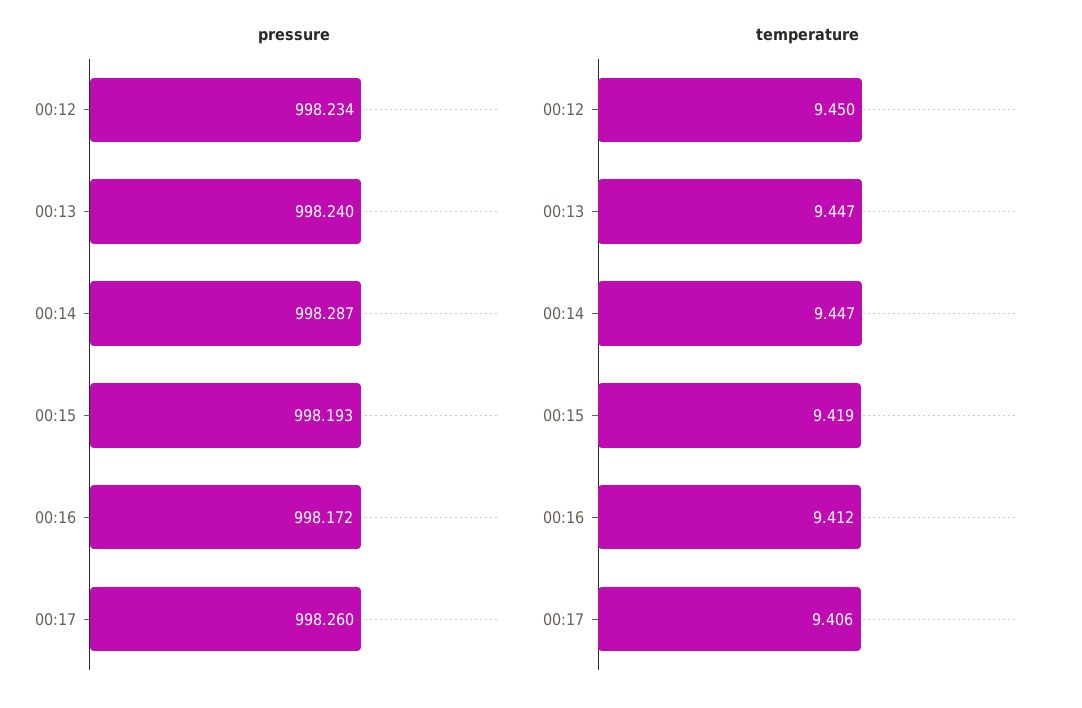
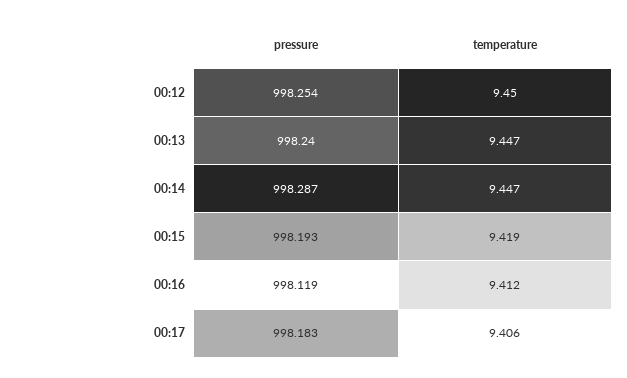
pressure, 00:12: 998.234 -> 998.254
pressure, 00:16: 998.172 -> 998.119
pressure, 00:17: 998.26 -> 998.183

